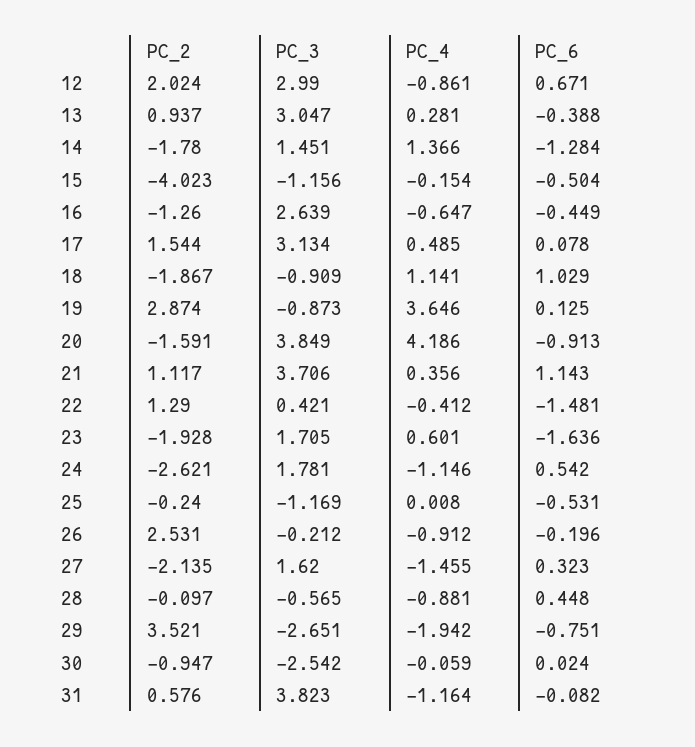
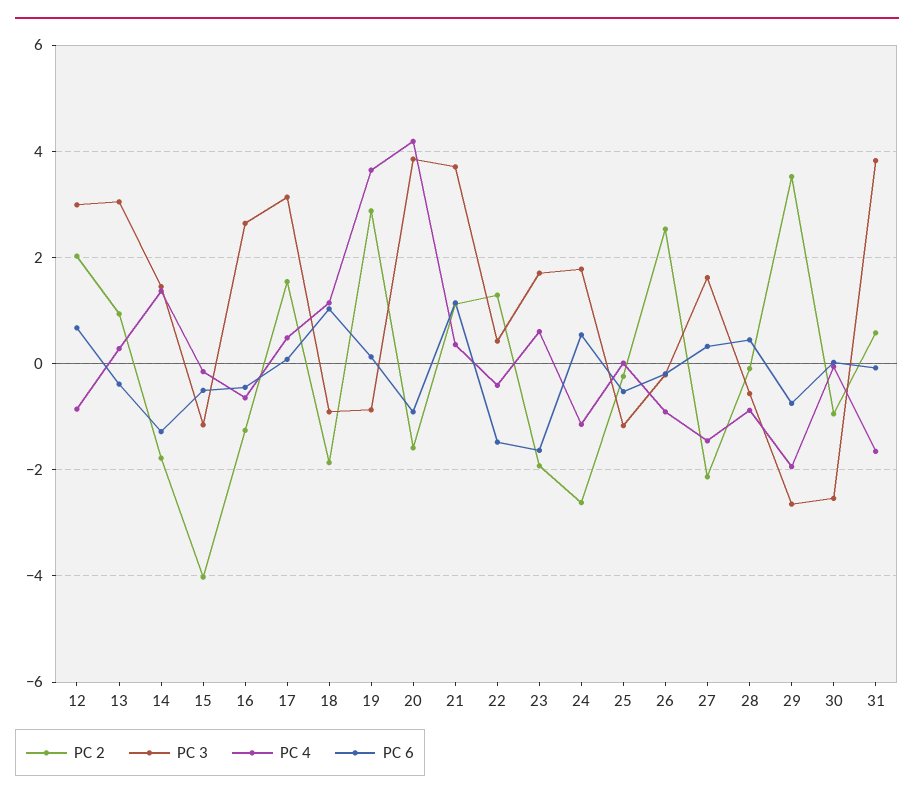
PC_4, 31: -1.164 -> -1.6

